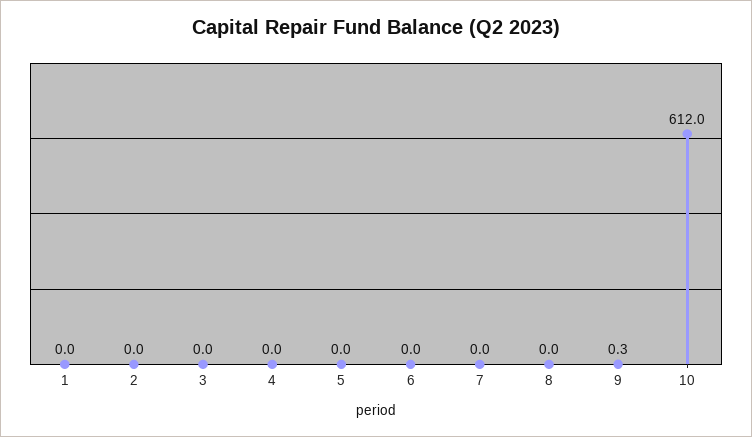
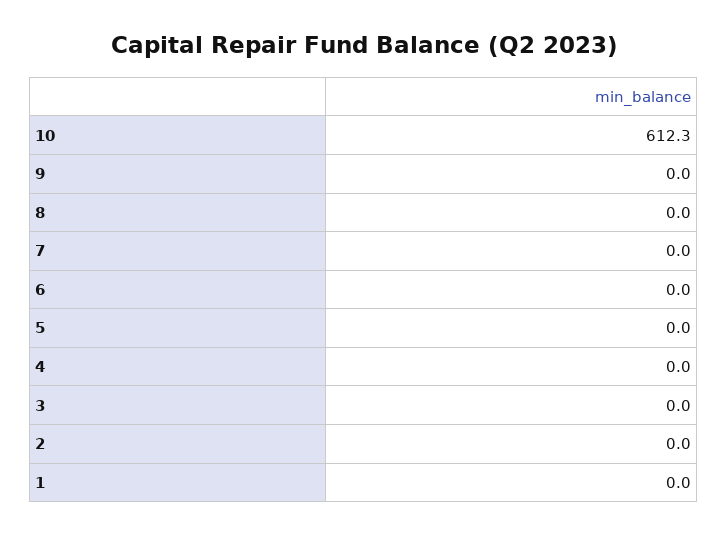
9: 0.3 -> 0
10: 612 -> 612.3

